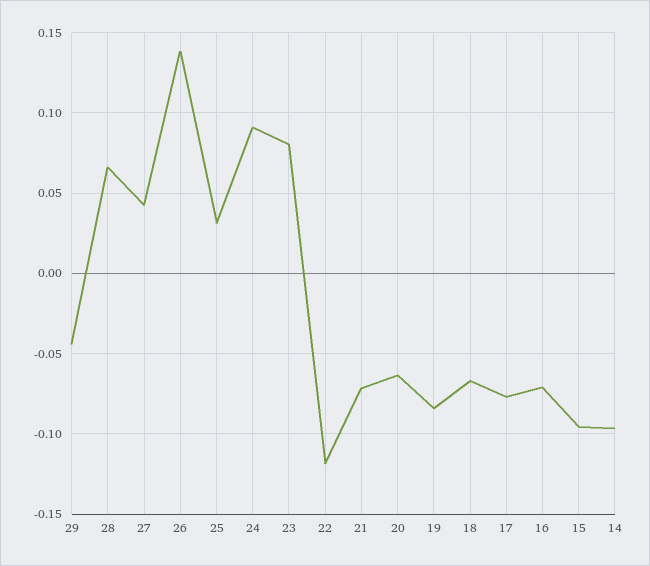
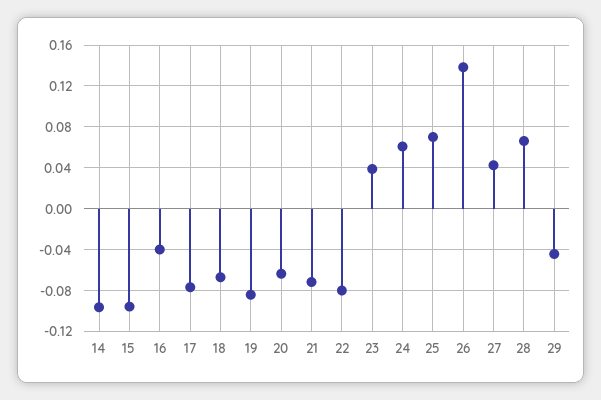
25: 0.03 -> 0.07
24: 0.09 -> 0.06
23: 0.08 -> 0.04
22: -0.12 -> -0.08
16: -0.07 -> -0.04

